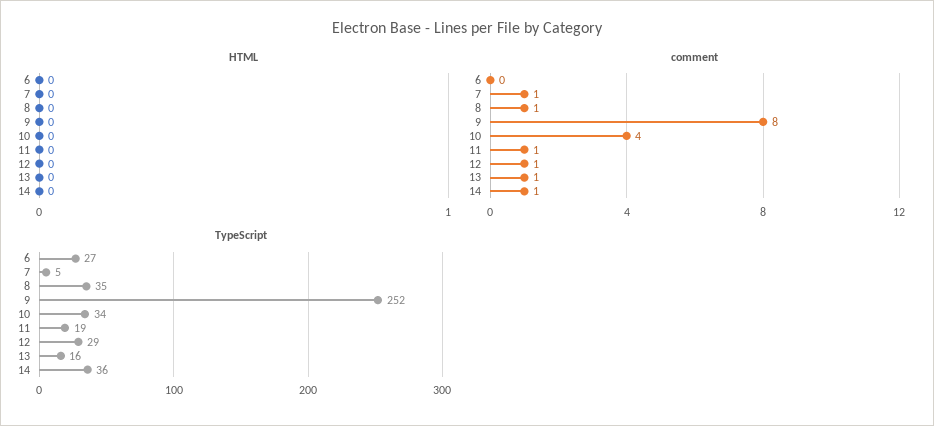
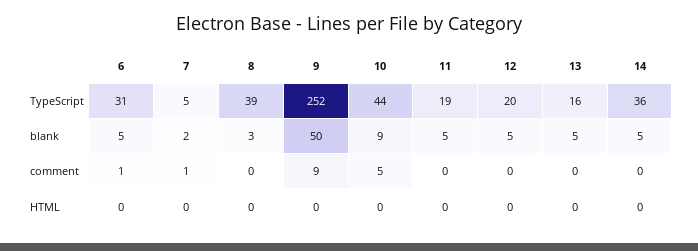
comment, 6: 0 -> 1
comment, 8: 1 -> 0
comment, 9: 8 -> 9
comment, 10: 4 -> 5
comment, 11: 1 -> 0
comment, 12: 1 -> 0
comment, 13: 1 -> 0
comment, 14: 1 -> 0
TypeScript, 6: 27 -> 31
TypeScript, 8: 35 -> 39
TypeScript, 10: 34 -> 44
TypeScript, 12: 29 -> 20
blank, 6: none -> 5
blank, 7: none -> 2
blank, 8: none -> 3
blank, 9: none -> 50
blank, 10: none -> 9
blank, 11: none -> 5
blank, 12: none -> 5
blank, 13: none -> 5
blank, 14: none -> 5

